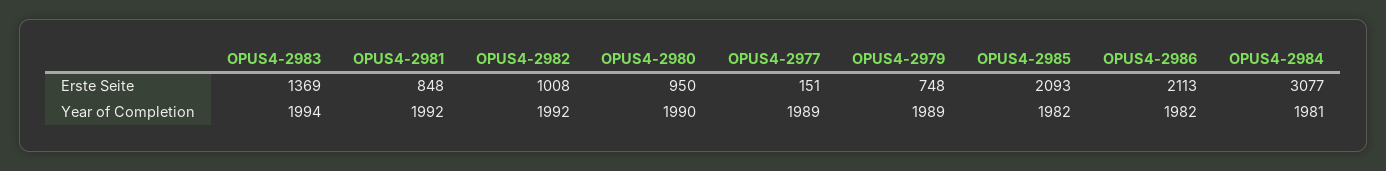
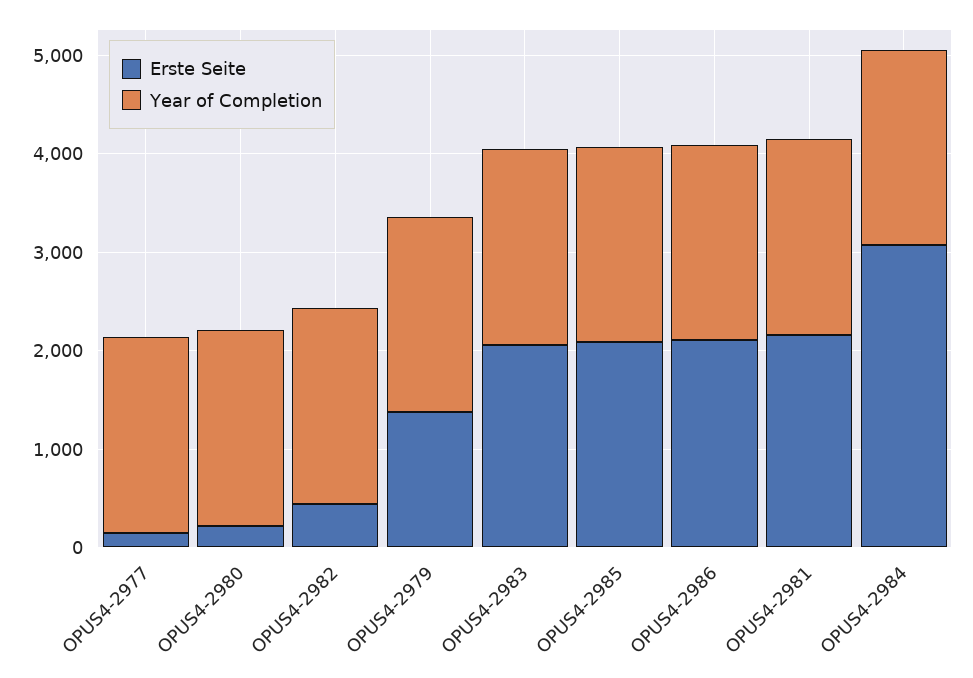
Erste Seite, OPUS4-2983: 1369 -> 2000
Erste Seite, OPUS4-2981: 848 -> 2200
Erste Seite, OPUS4-2982: 1008 -> 400
Erste Seite, OPUS4-2980: 950 -> 200
Erste Seite, OPUS4-2979: 748 -> 1400

